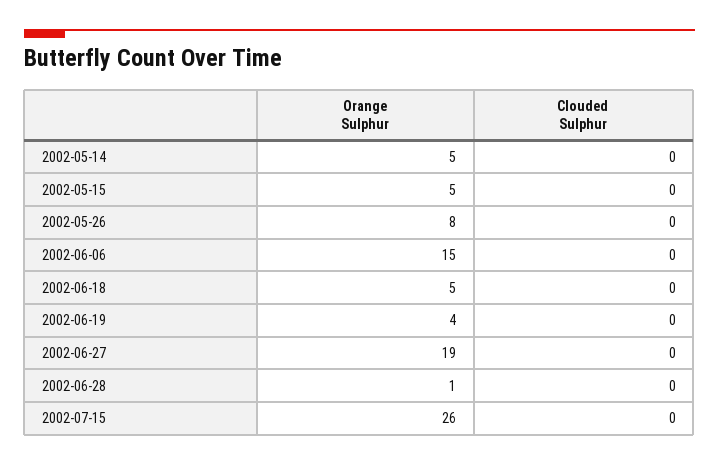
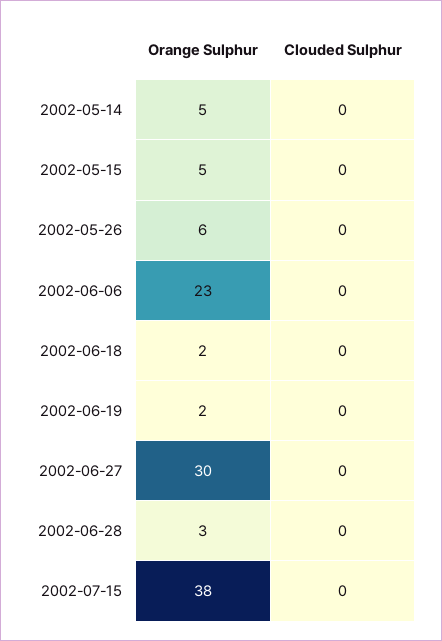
Orange Sulphur, 2002-05-26: 8 -> 6
Orange Sulphur, 2002-06-06: 15 -> 23
Orange Sulphur, 2002-06-18: 5 -> 2
Orange Sulphur, 2002-06-19: 4 -> 2
Orange Sulphur, 2002-06-27: 19 -> 30
Orange Sulphur, 2002-06-28: 1 -> 3
Orange Sulphur, 2002-07-15: 26 -> 38

